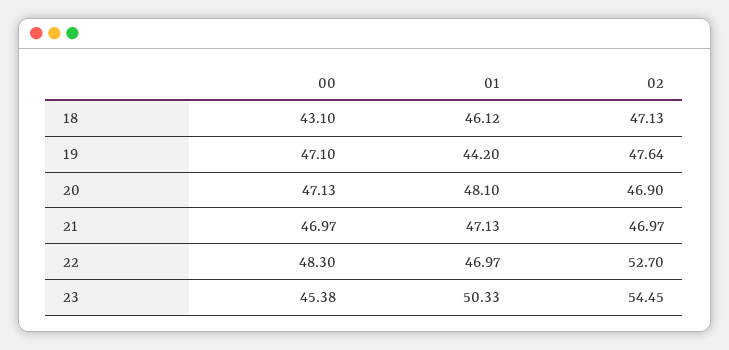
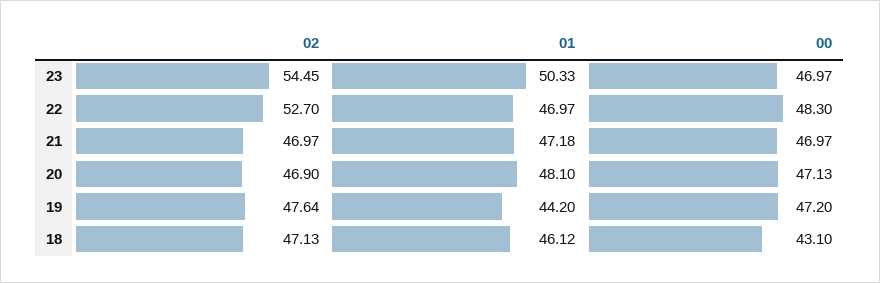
00, 19: 47.1 -> 47.2
01, 21: 47.13 -> 47.18
00, 23: 45.38 -> 46.97

